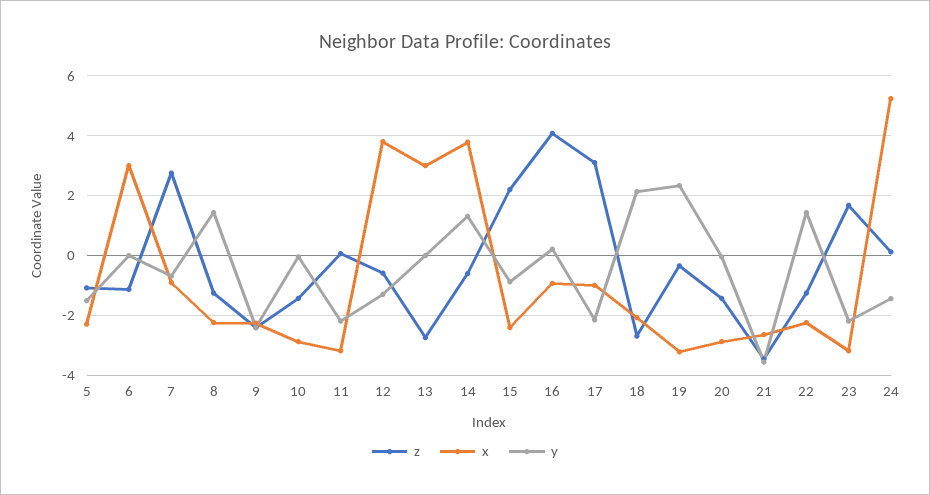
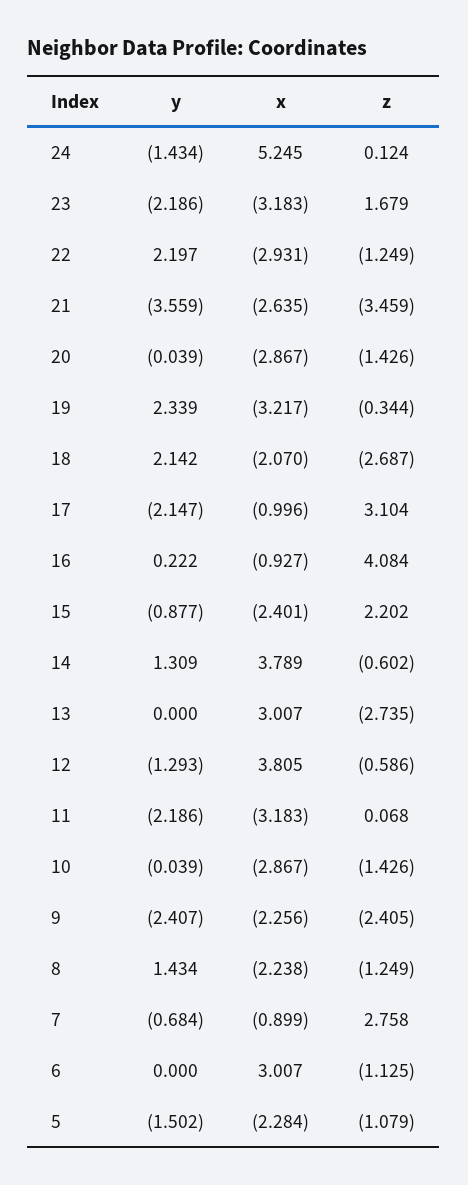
x, 22: -2.25 -> -2.931
y, 22: 1.5 -> 2.197

